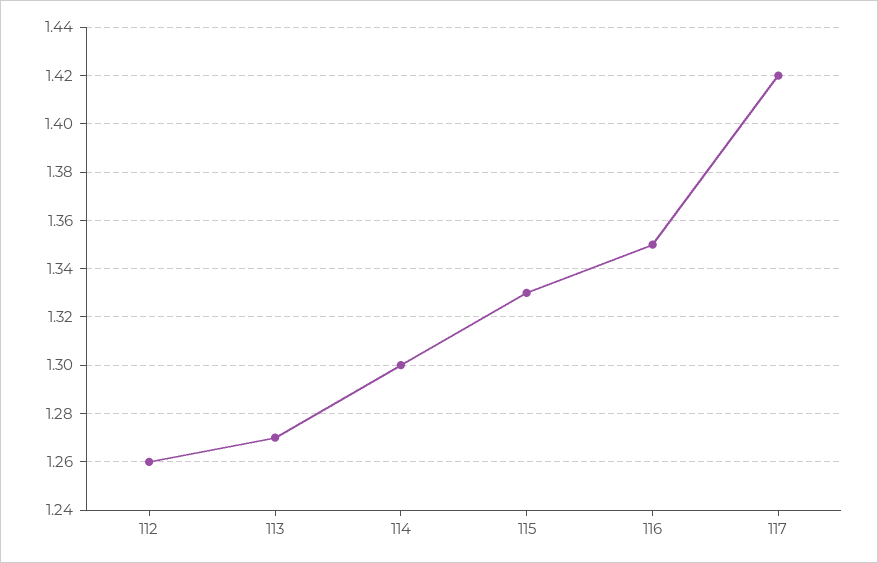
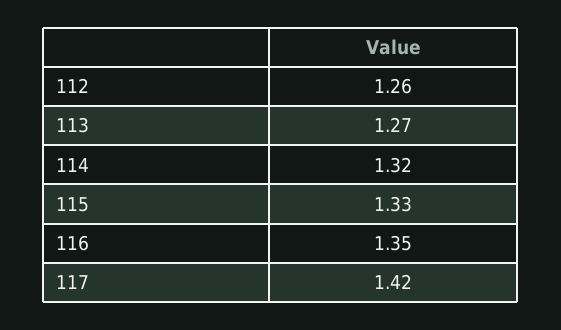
114: 1.3 -> 1.32

